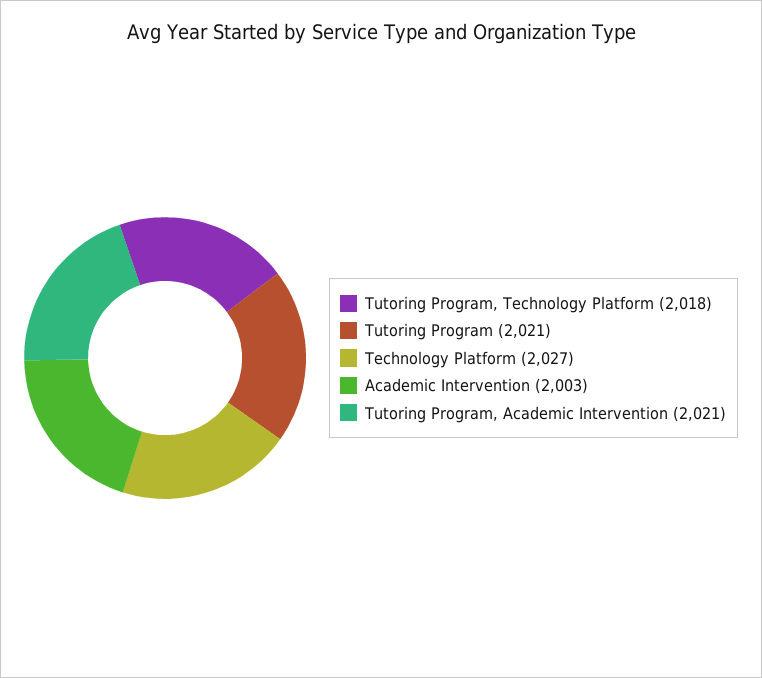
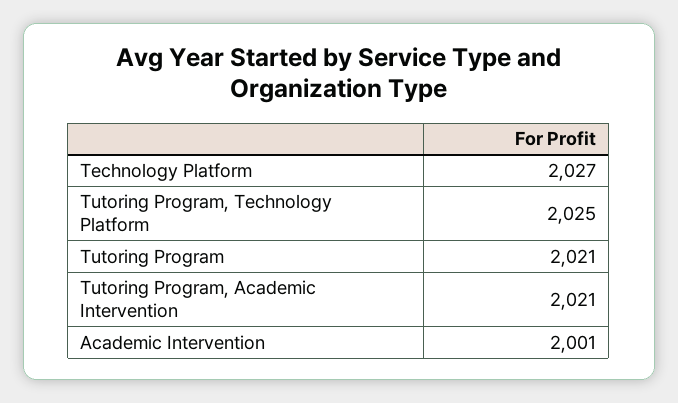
Tutoring Program, Technology Platform: 2018 -> 2025
Academic Intervention: 2003 -> 2001

